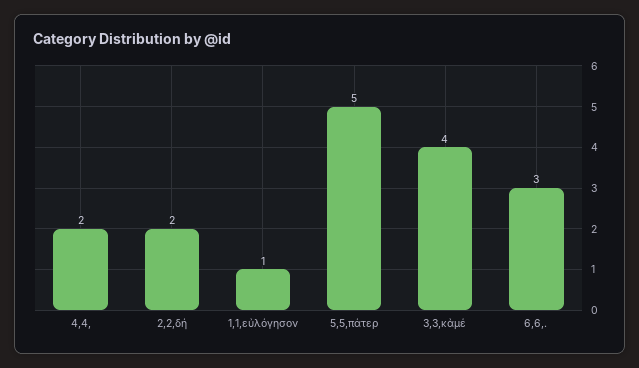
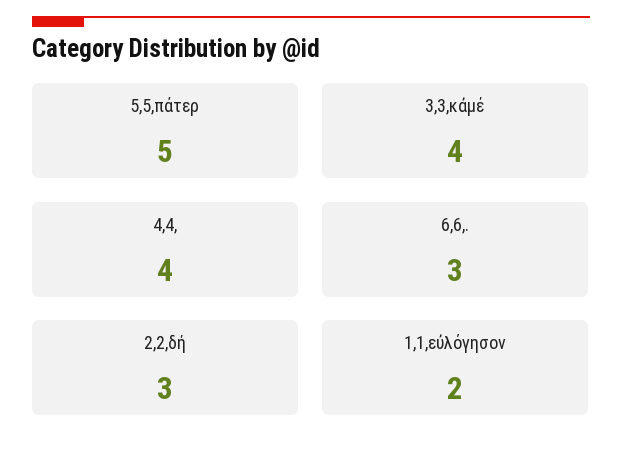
4,4,: 2 -> 4
2,2,δή: 2 -> 3
1,1,εὐλόγησον: 1 -> 2

